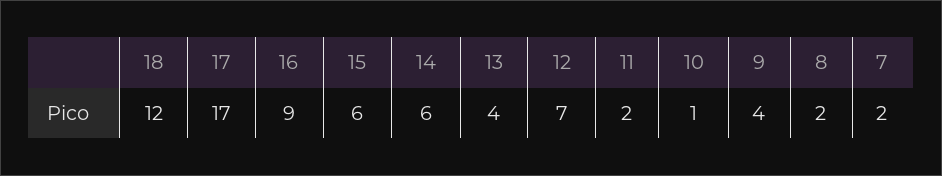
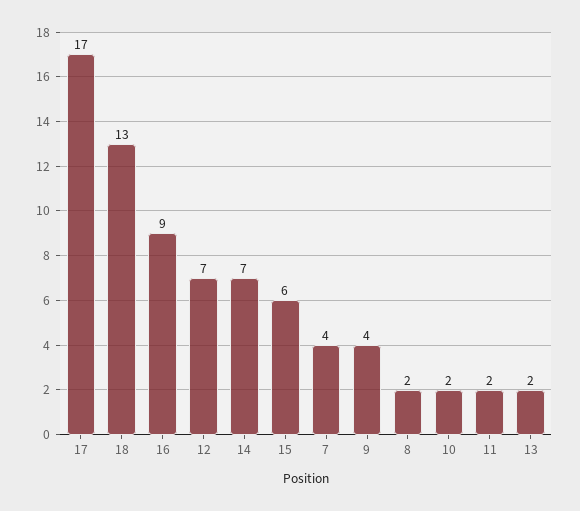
18: 12 -> 13
14: 6 -> 7
13: 4 -> 2
10: 1 -> 2
7: 2 -> 4

